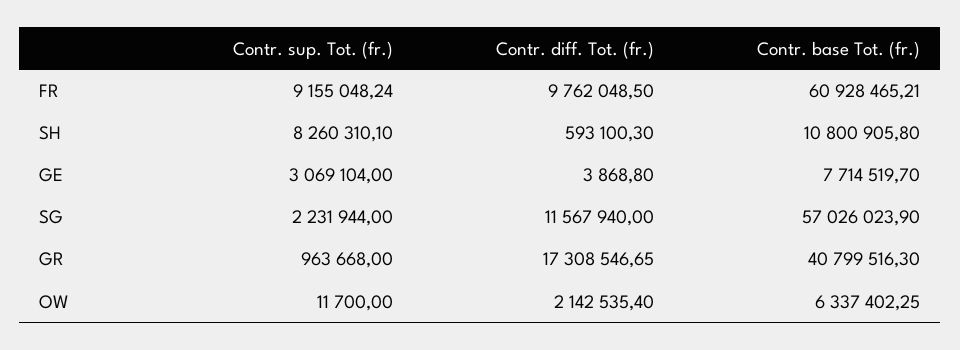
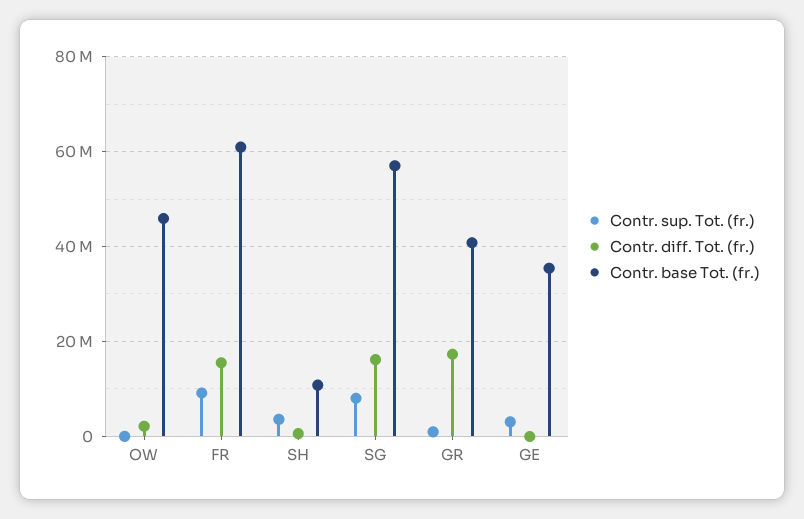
Contr. diff. Tot. (fr.), FR: 9762048.5 -> 16000000
Contr. sup. Tot. (fr.), SH: 8260310.1 -> 4000000
Contr. base Tot. (fr.), GE: 7714519.7 -> 36000000
Contr. sup. Tot. (fr.), SG: 2231944 -> 8000000
Contr. diff. Tot. (fr.), SG: 11567940 -> 16000000
Contr. base Tot. (fr.), OW: 6337402.25 -> 46000000

